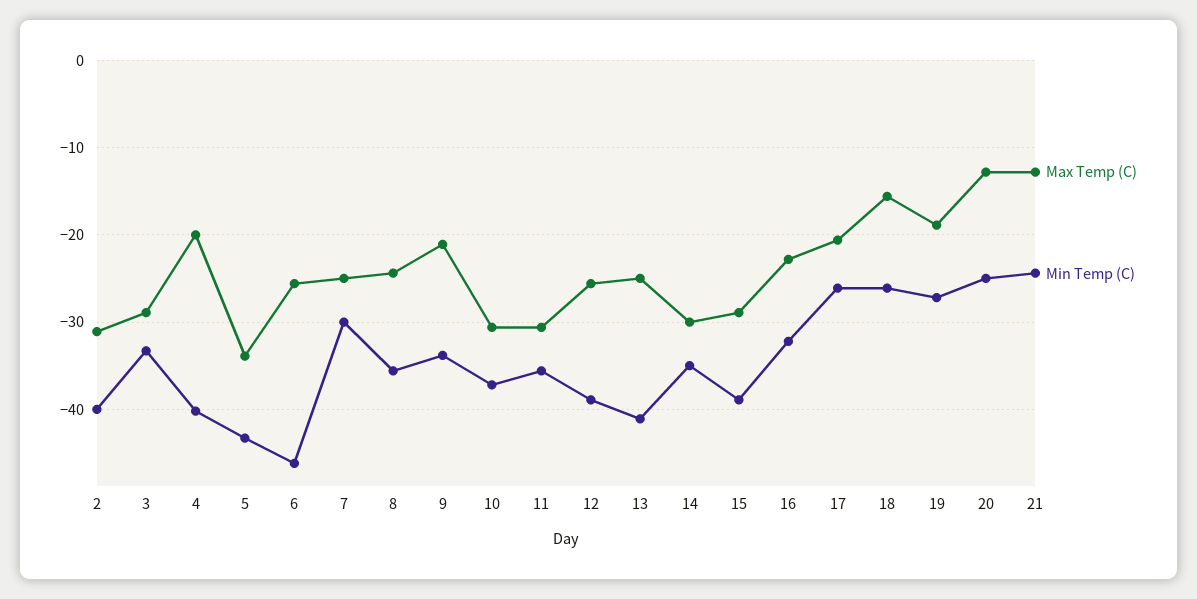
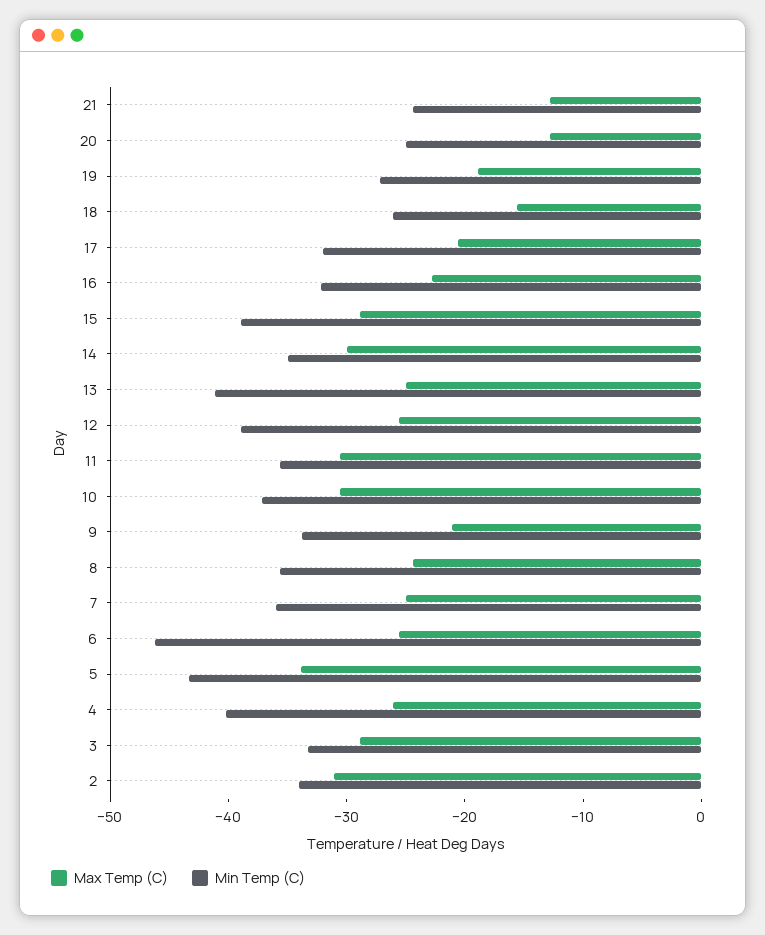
Min Temp (C), 2: -40 -> -34
Max Temp (C), 4: -20 -> -26
Min Temp (C), 7: -30 -> -36
Min Temp (C), 17: -26 -> -32

